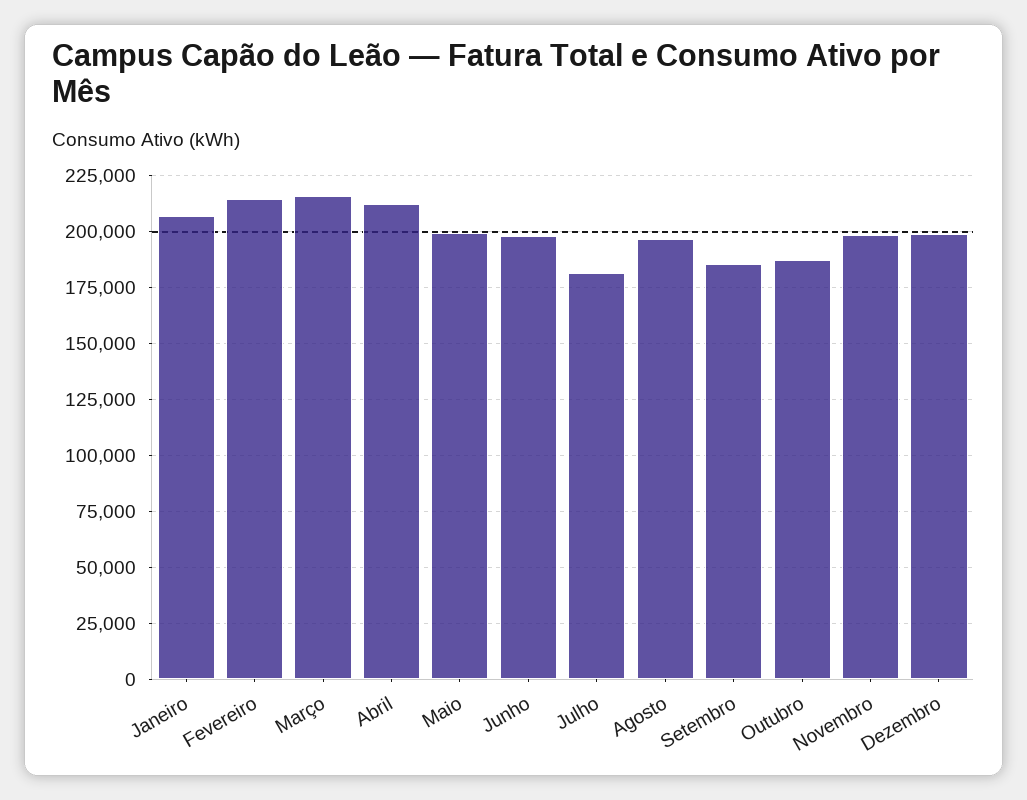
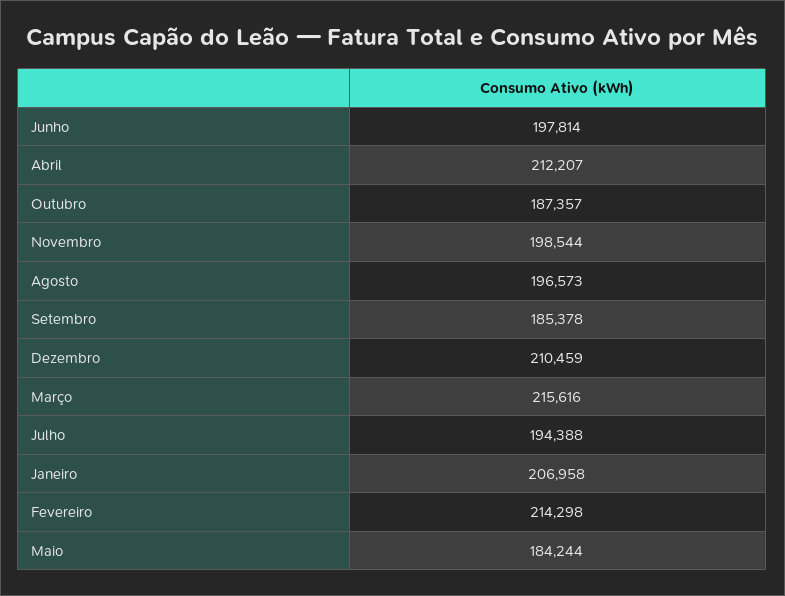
Maio: 200000 -> 184244
Julho: 180000 -> 194388
Dezembro: 200000 -> 210459

